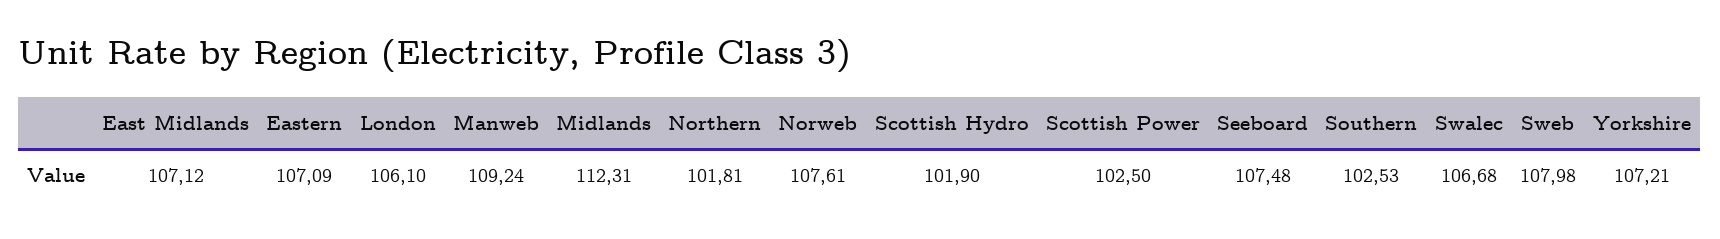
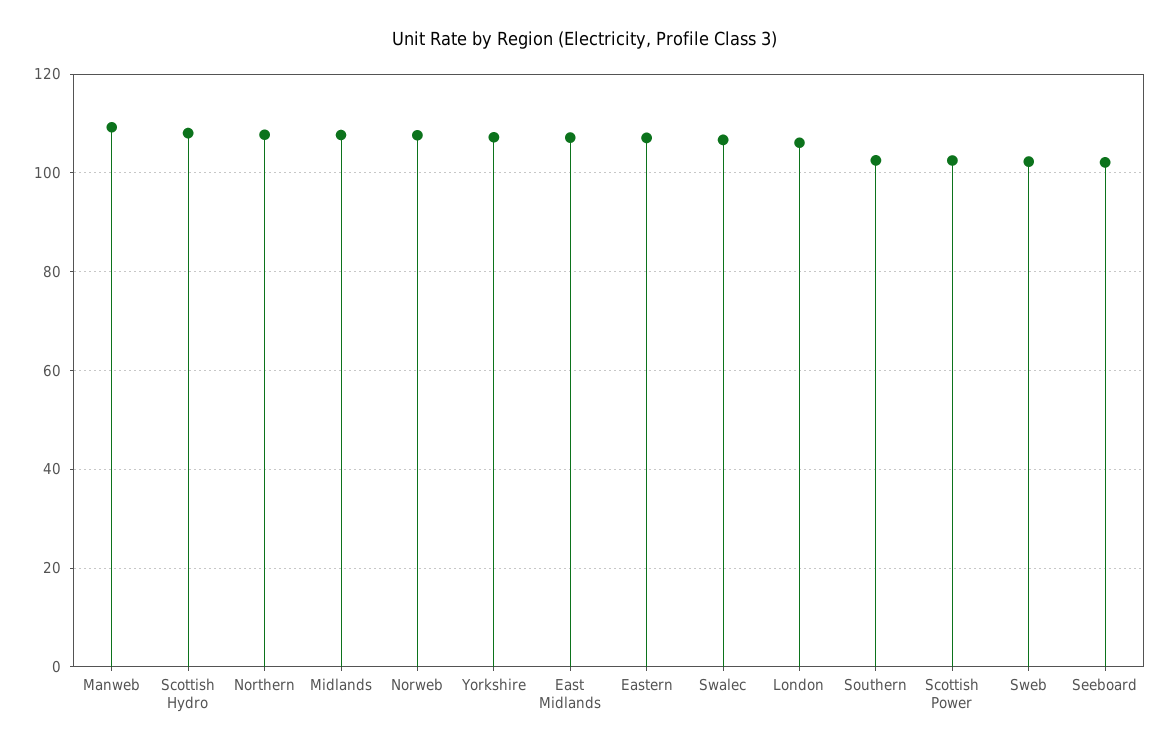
Midlands: 112.31 -> 108
Northern: 101.81 -> 108
Scottish Hydro: 101.9 -> 108
Seeboard: 107.48 -> 102
Sweb: 107.98 -> 102

